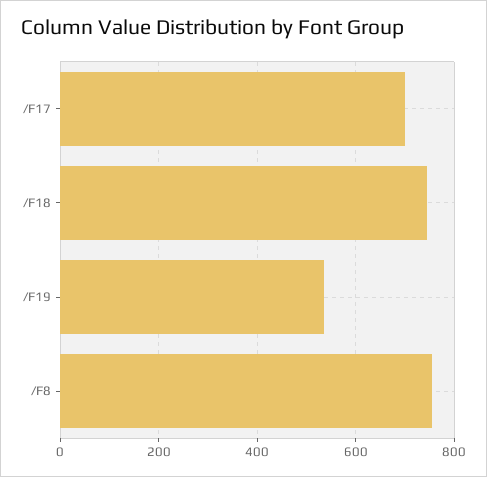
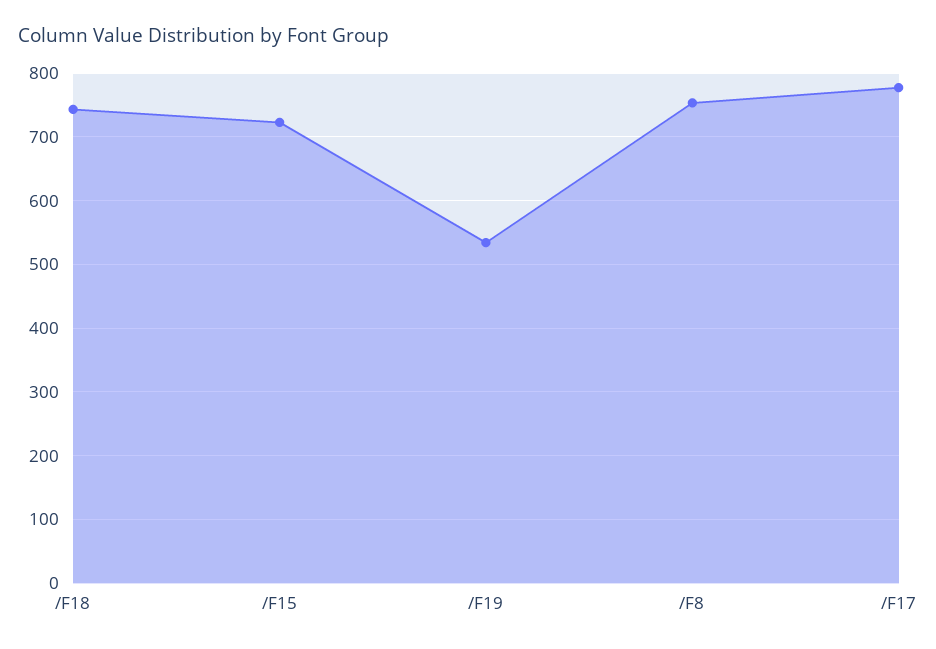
/F17: 700 -> 780
/F15: none -> 720

